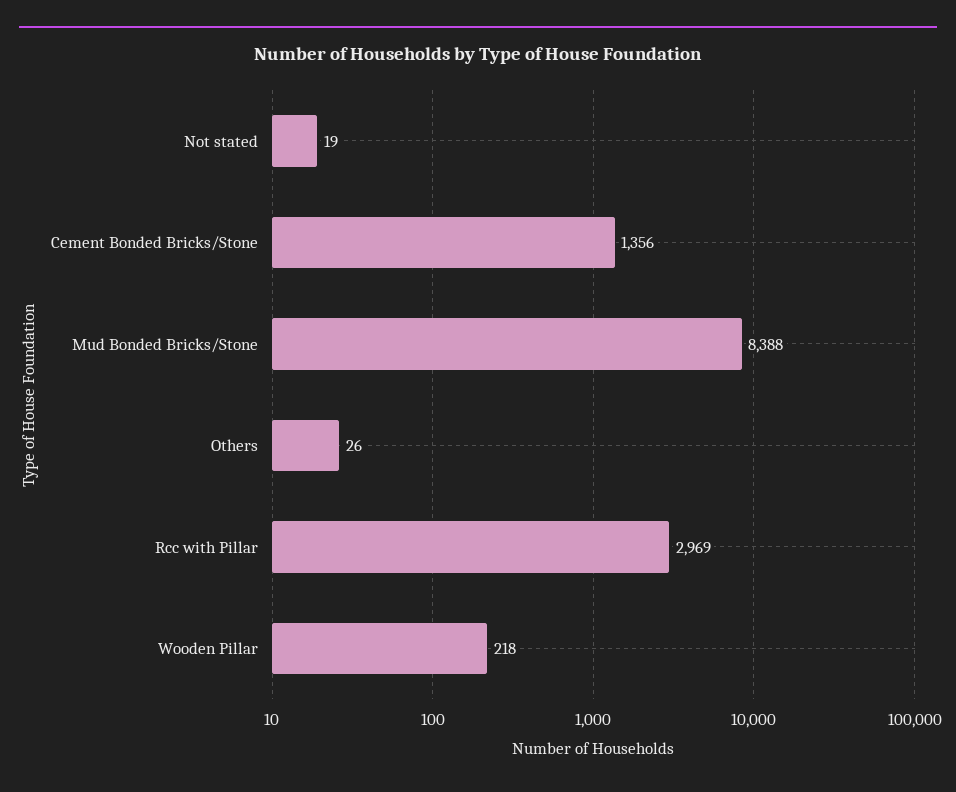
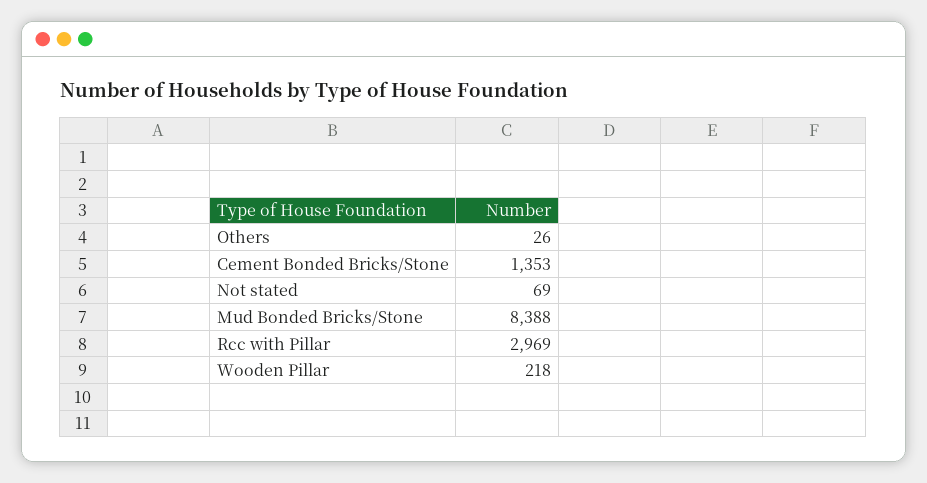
Not stated: 19 -> 69
Cement Bonded Bricks/Stone: 1356 -> 1353

